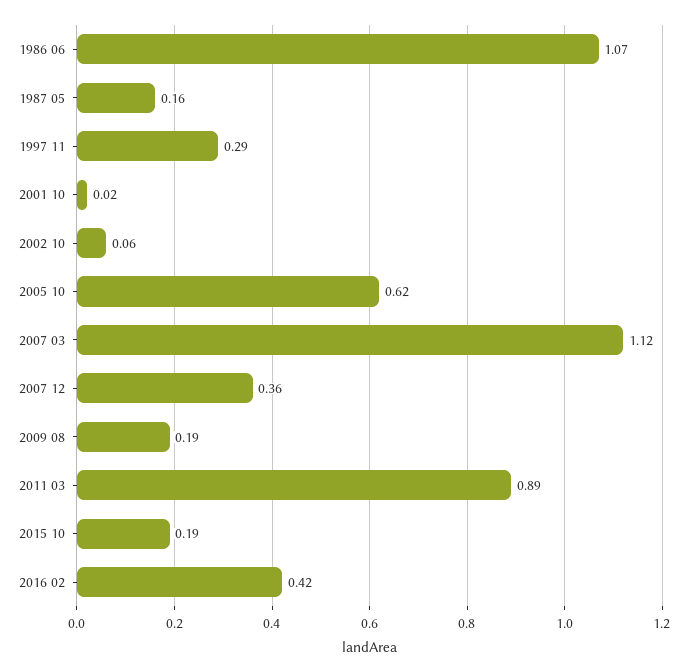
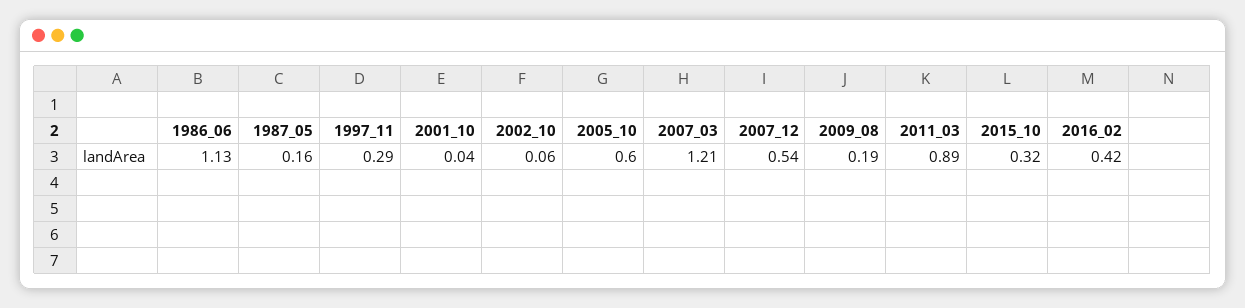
1986 06: 1.07 -> 1.13
2001 10: 0.02 -> 0.04
2005 10: 0.62 -> 0.6
2007 03: 1.12 -> 1.21
2007 12: 0.36 -> 0.54
2015 10: 0.19 -> 0.32

